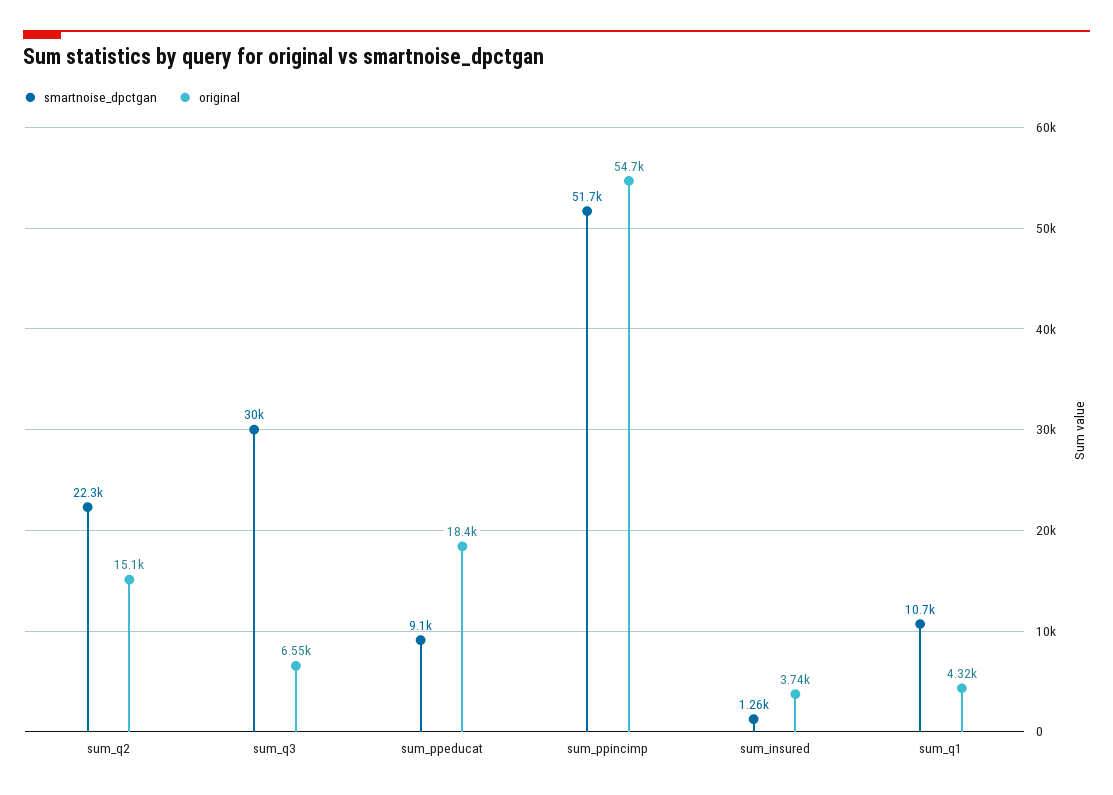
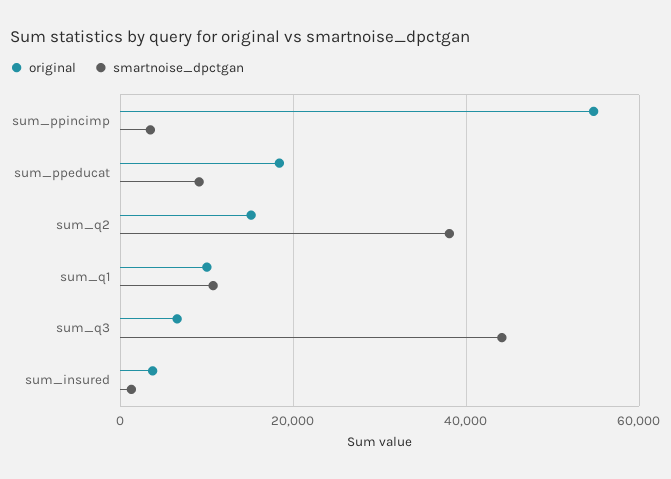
smartnoise_dpctgan, sum_q2: 22300 -> 38000
smartnoise_dpctgan, sum_q3: 30000 -> 44000
smartnoise_dpctgan, sum_ppincimp: 51700 -> 4000
original, sum_q1: 4320 -> 10000

